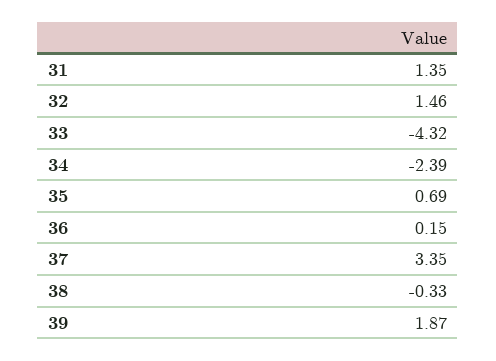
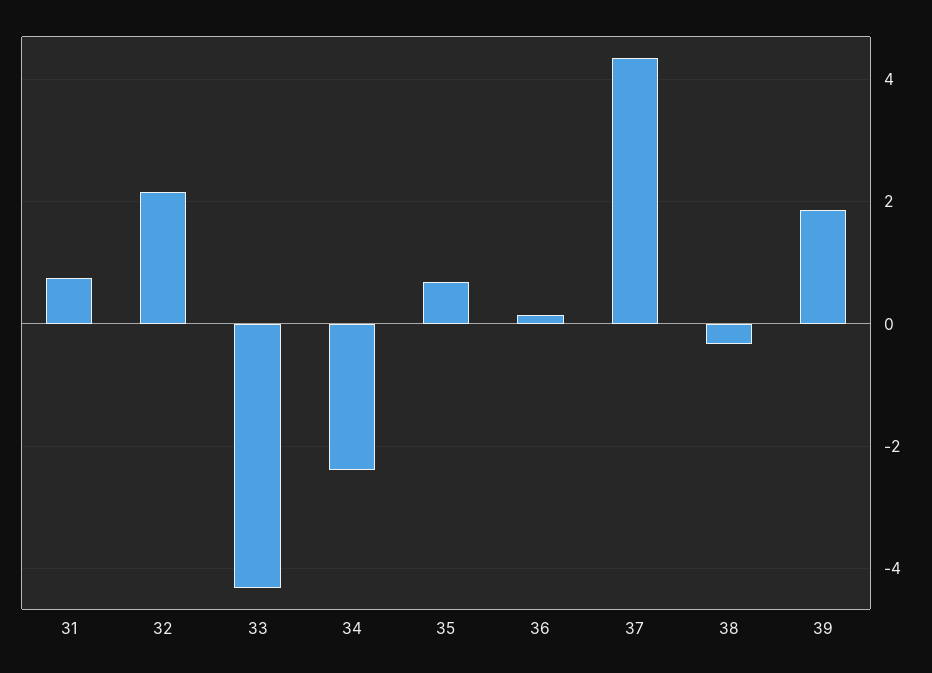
31: 1.35 -> 0.8
32: 1.46 -> 2.2
37: 3.35 -> 4.4

